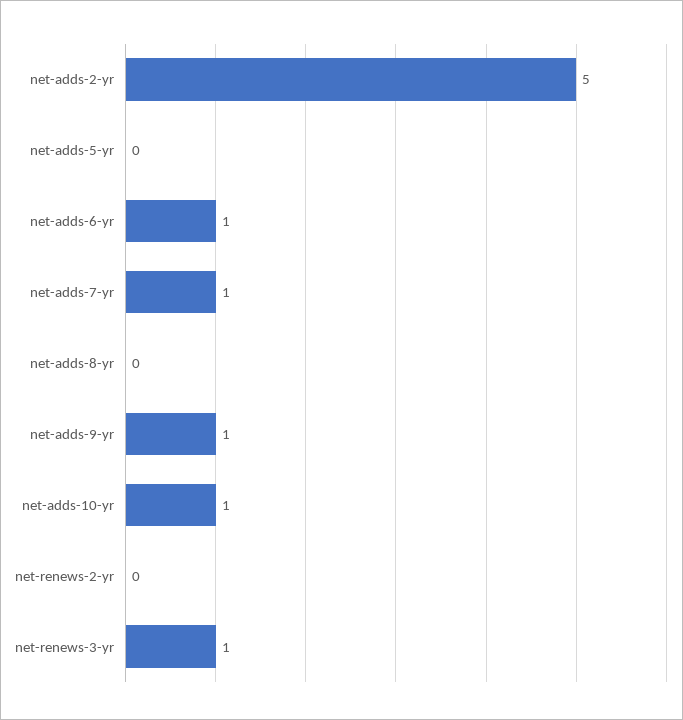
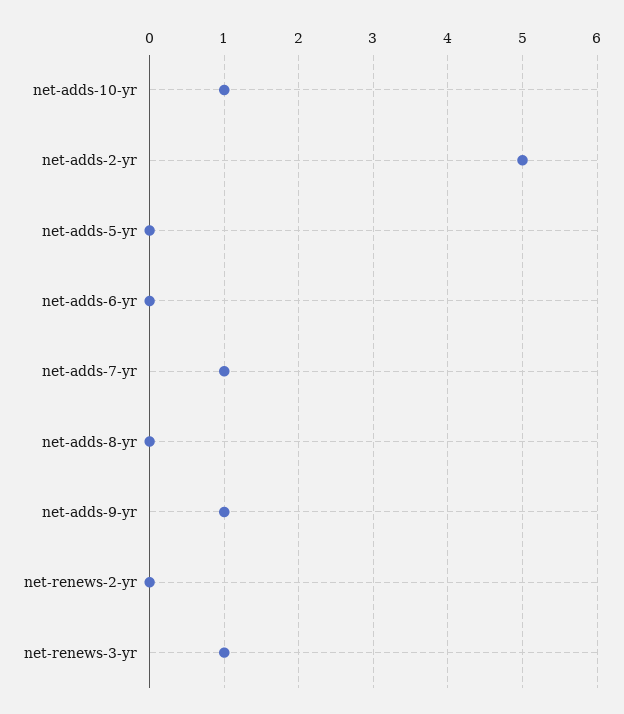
net-adds-6-yr: 1 -> 0

